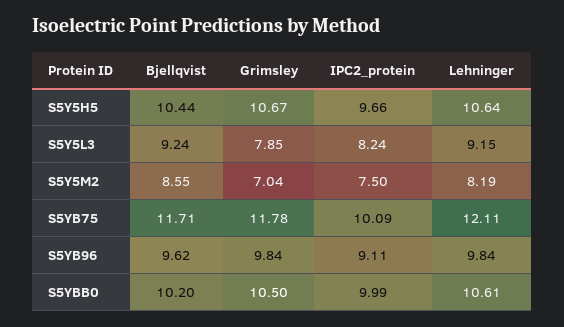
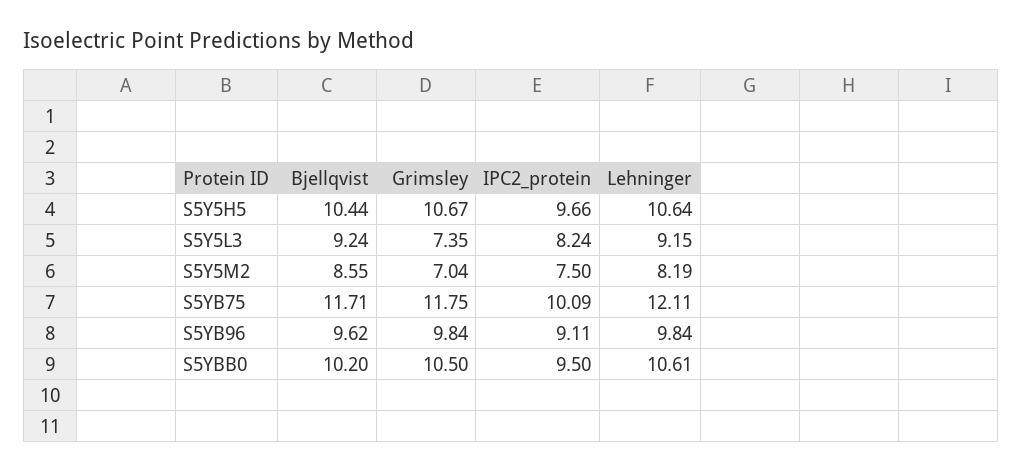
Grimsley, S5Y5L3: 7.85 -> 7.35
Grimsley, S5YB75: 11.78 -> 11.75
IPC2_protein, S5YBB0: 9.99 -> 9.5

